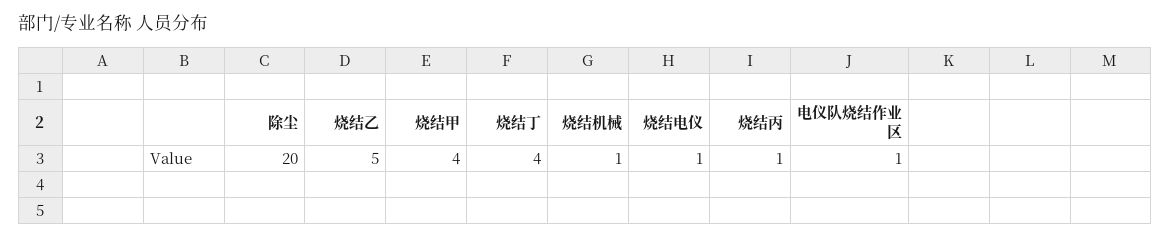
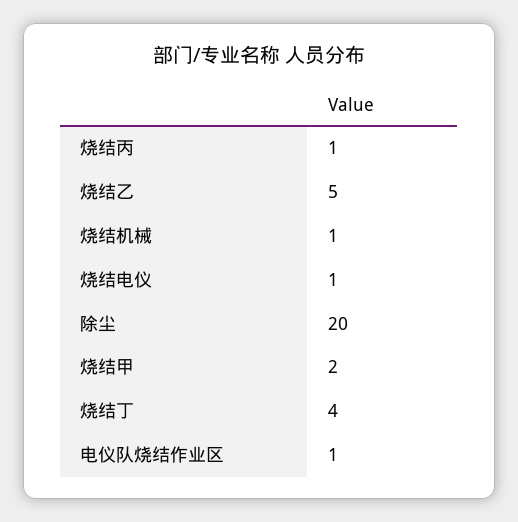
烧结甲: 4 -> 2

